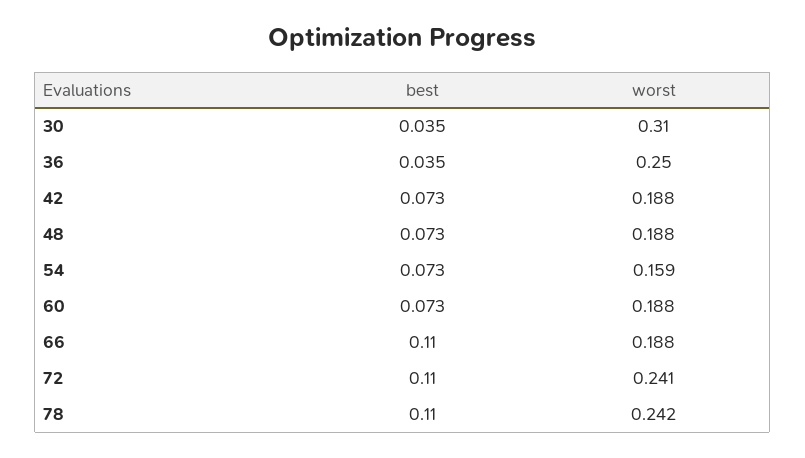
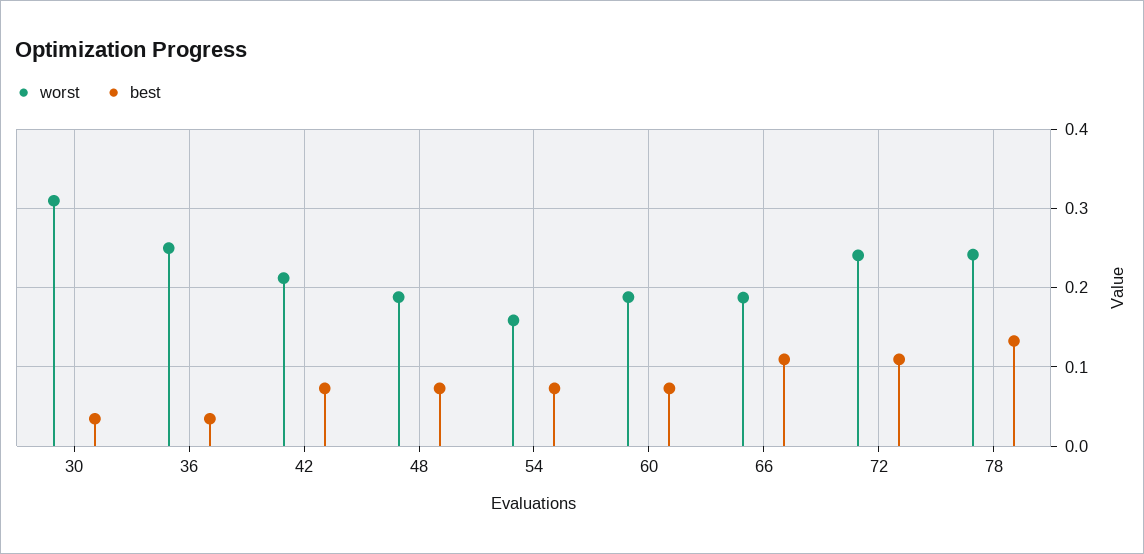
worst, 42: 0.188 -> 0.21
best, 78: 0.11 -> 0.13

